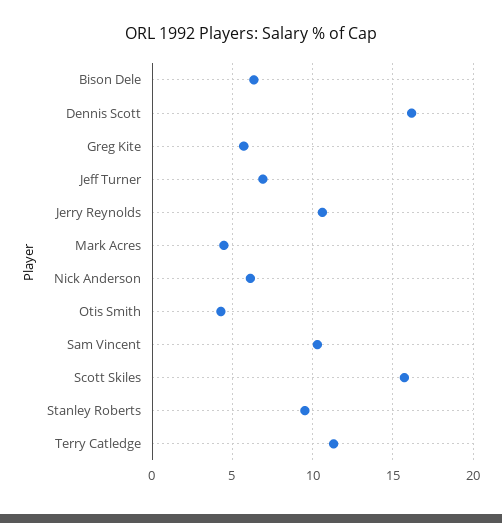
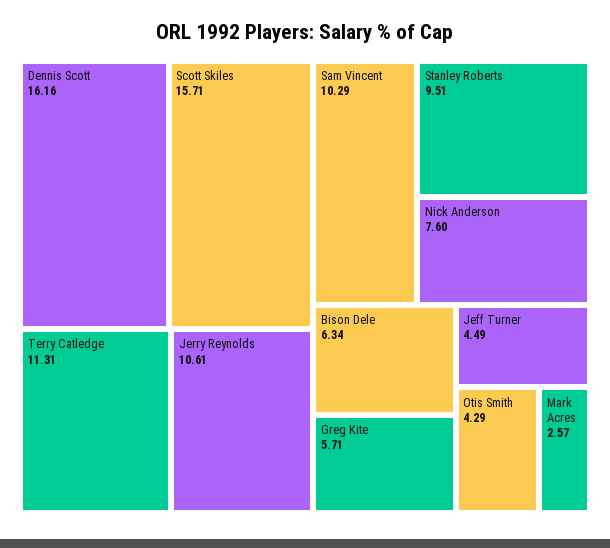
Jeff Turner: 7 -> 4.49
Mark Acres: 4.5 -> 2.57
Nick Anderson: 6 -> 7.6

